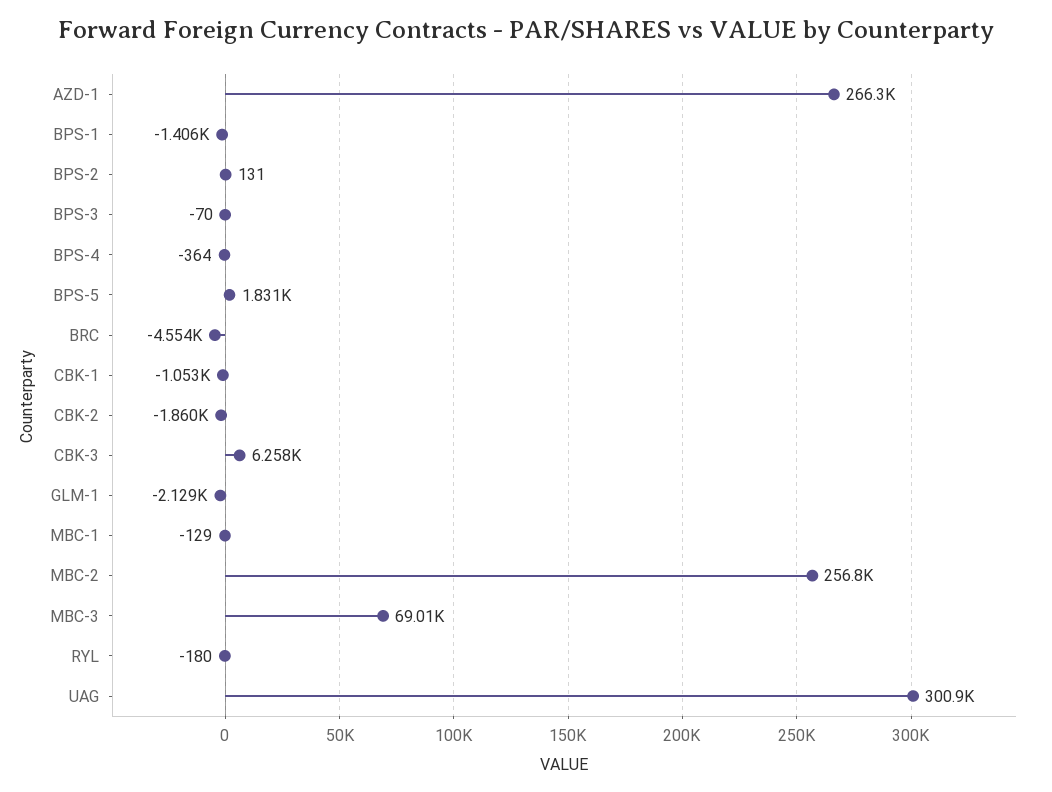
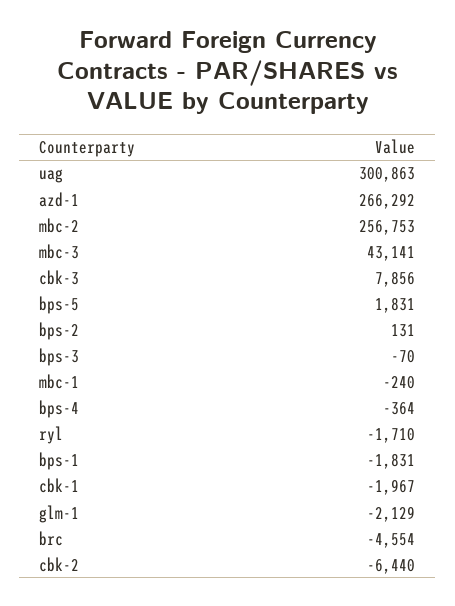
BPS-1: -1406 -> -1831
CBK-1: -1053 -> -1967
CBK-2: -1860 -> -6440
CBK-3: 6258 -> 7856
MBC-1: -129 -> -240
MBC-3: 69010 -> 43141
RYL: -180 -> -1710

